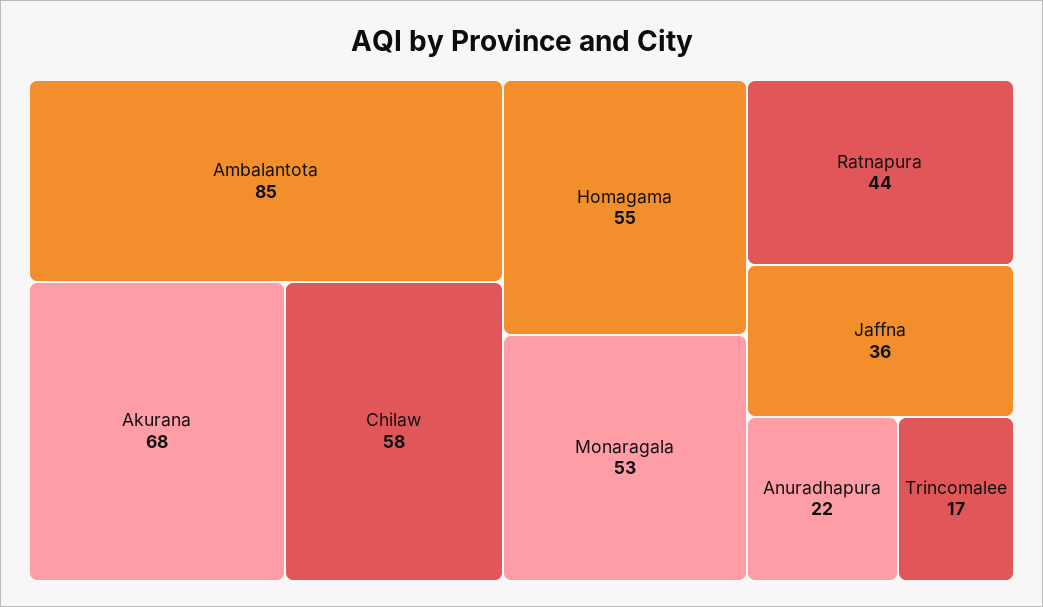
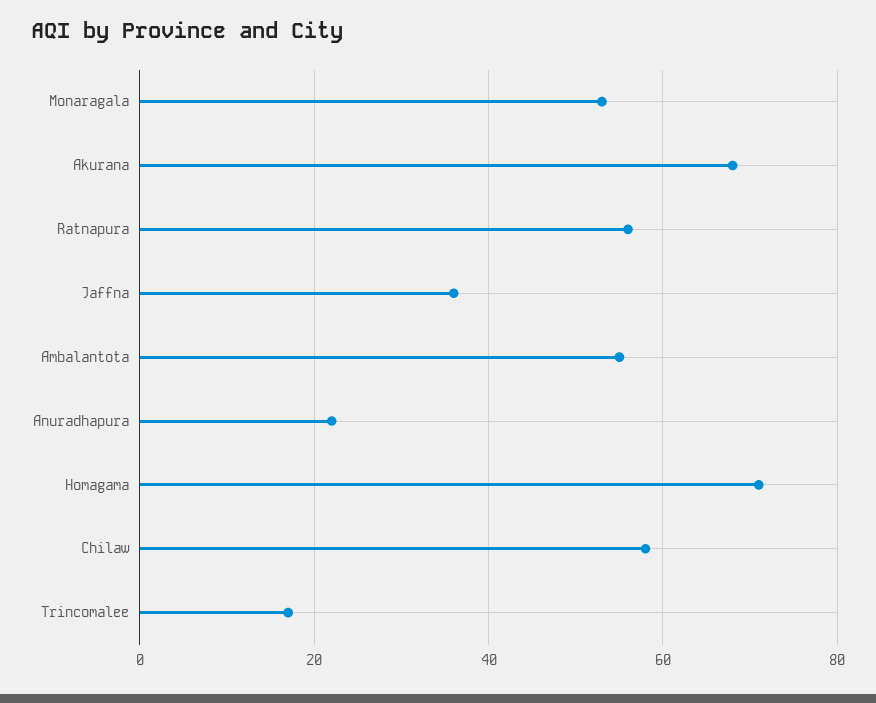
Ambalantota: 85 -> 55
Homagama: 55 -> 70
Ratnapura: 44 -> 55

